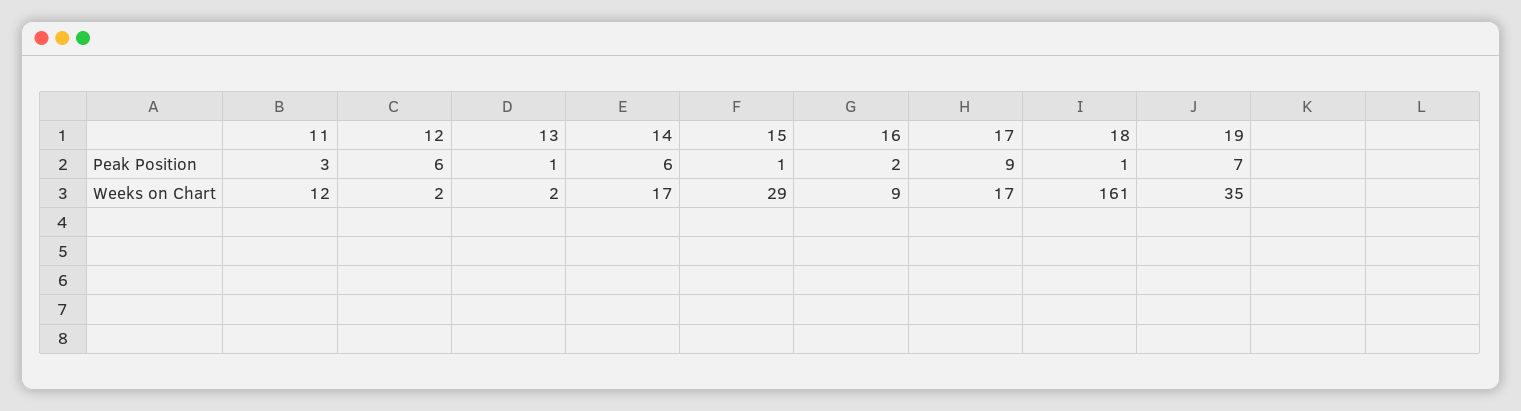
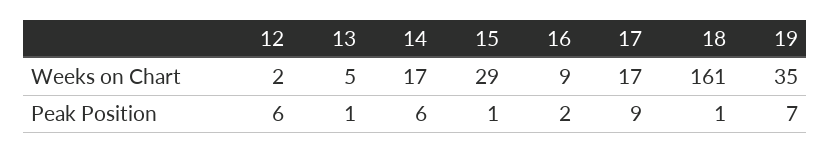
11, Peak Position: 3 -> none
11, Weeks on Chart: 12 -> none
13, Weeks on Chart: 2 -> 5

